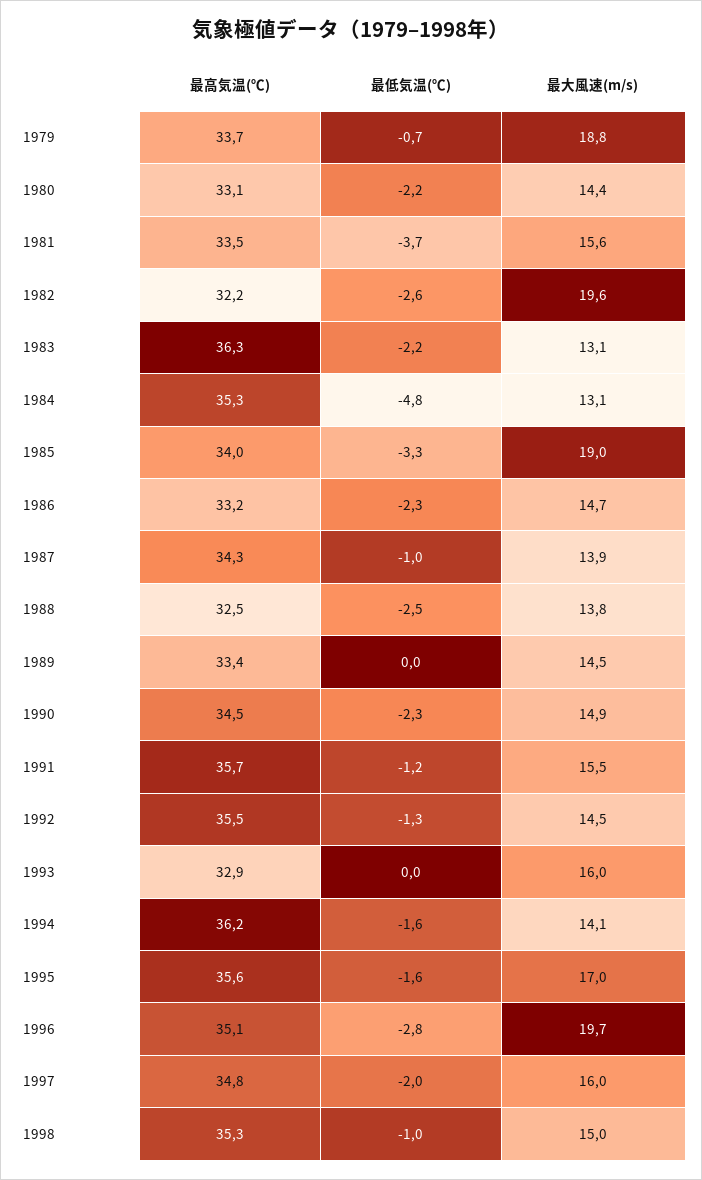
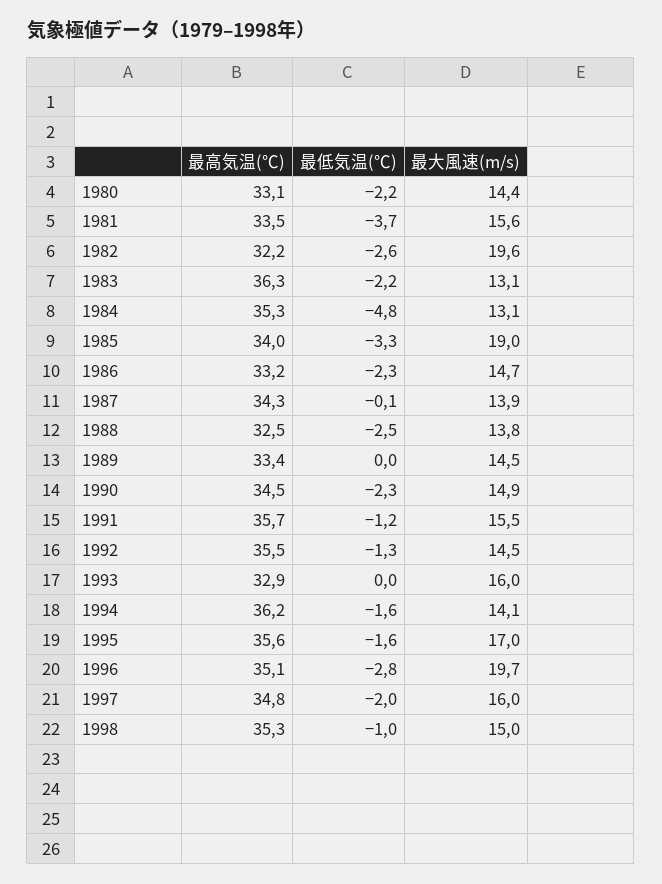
最高気温(℃), 1979: 33.7 -> none
最低気温(℃), 1979: -0.7 -> none
最大風速(m/s), 1979: 18.8 -> none
最低気温(℃), 1987: -1 -> -0.1

